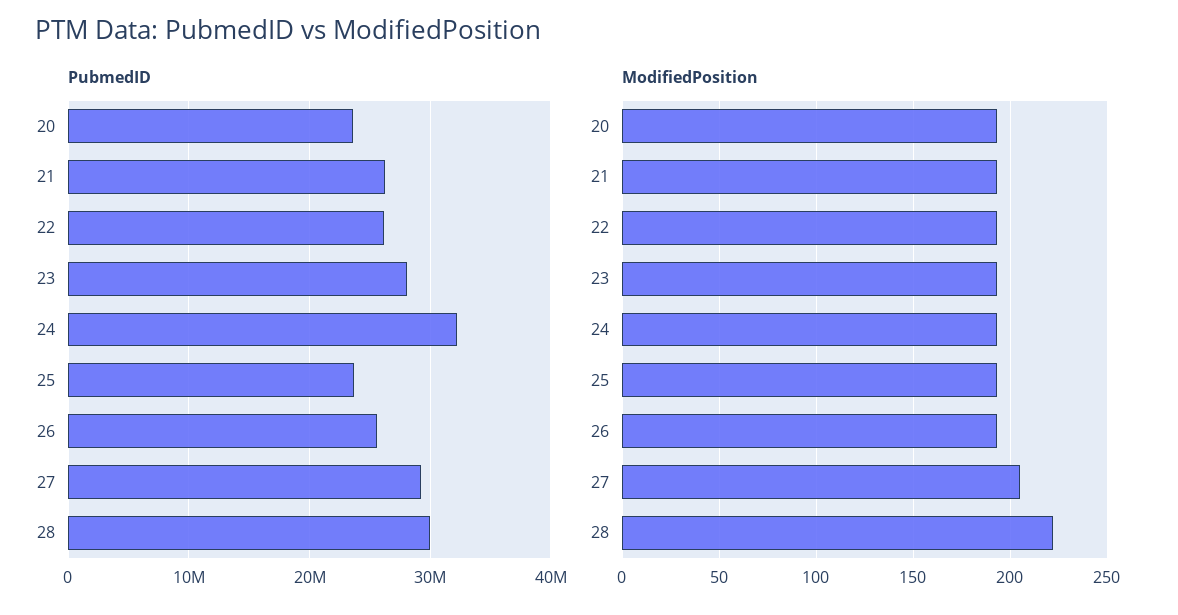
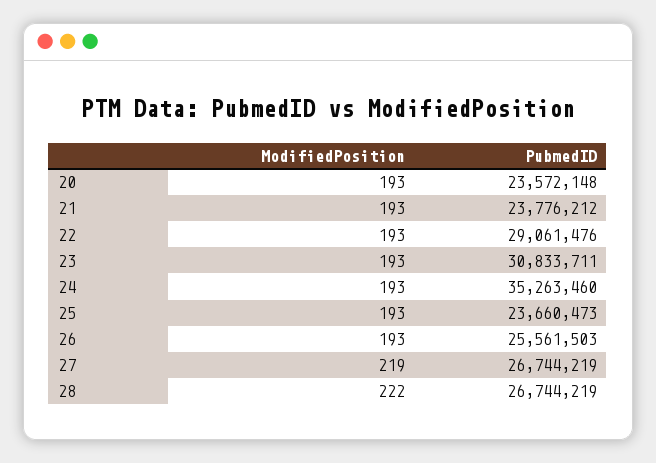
PubmedID, 21: 26000000 -> 23776212
PubmedID, 22: 26000000 -> 29061476
PubmedID, 23: 28000000 -> 30833711
PubmedID, 24: 32000000 -> 35263460
PubmedID, 27: 29000000 -> 26744219
PubmedID, 28: 30000000 -> 26744219
ModifiedPosition, 27: 205 -> 219

